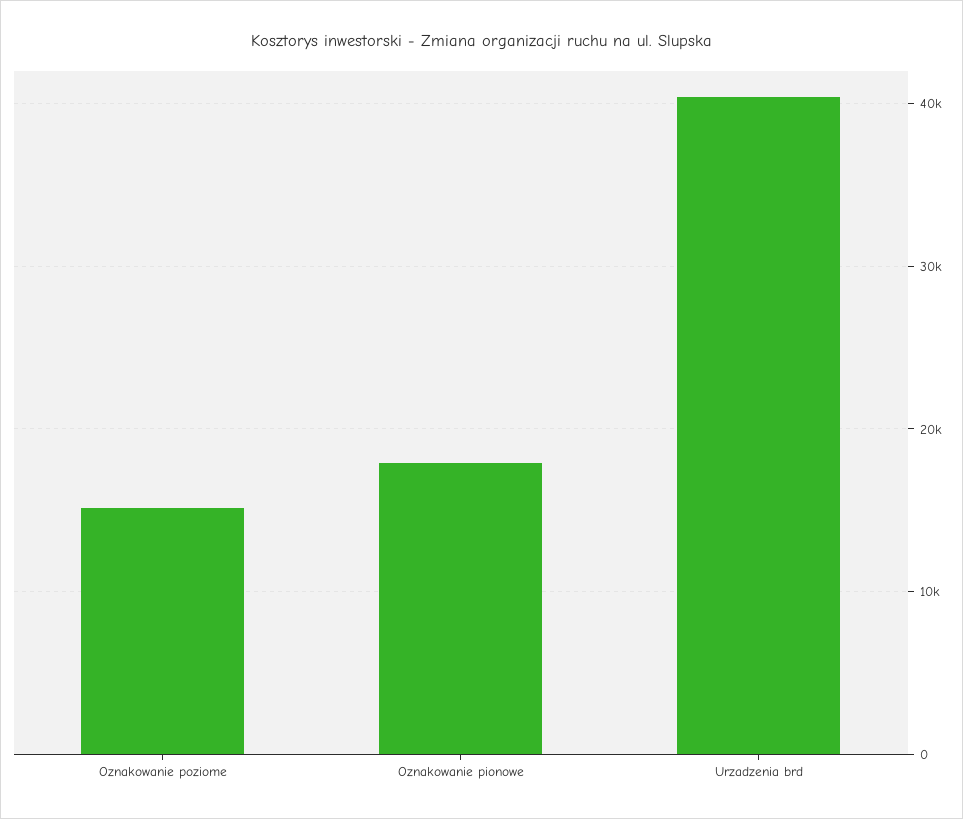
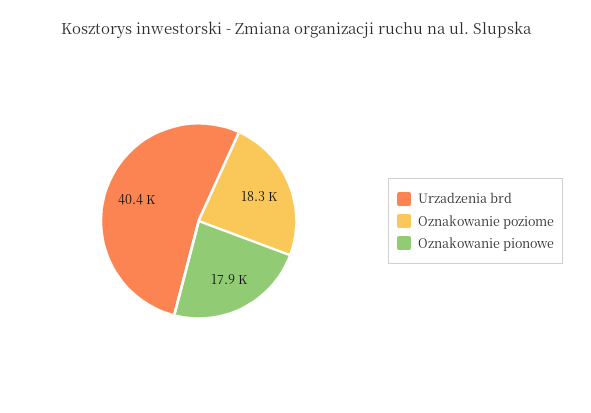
Oznakowanie poziome: 15000 -> 18300

